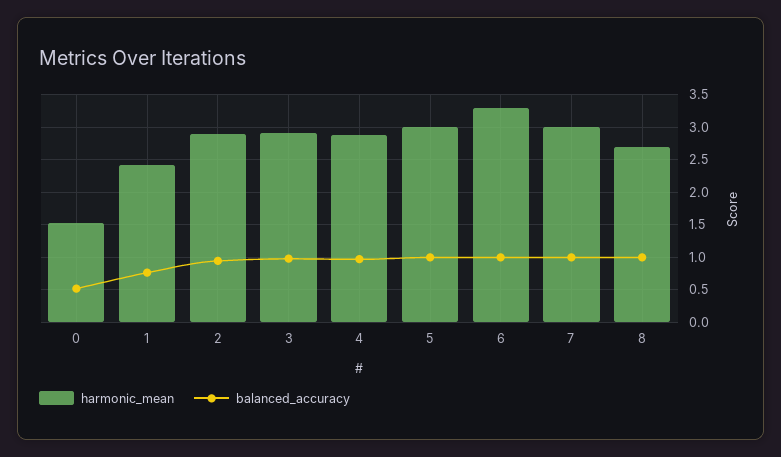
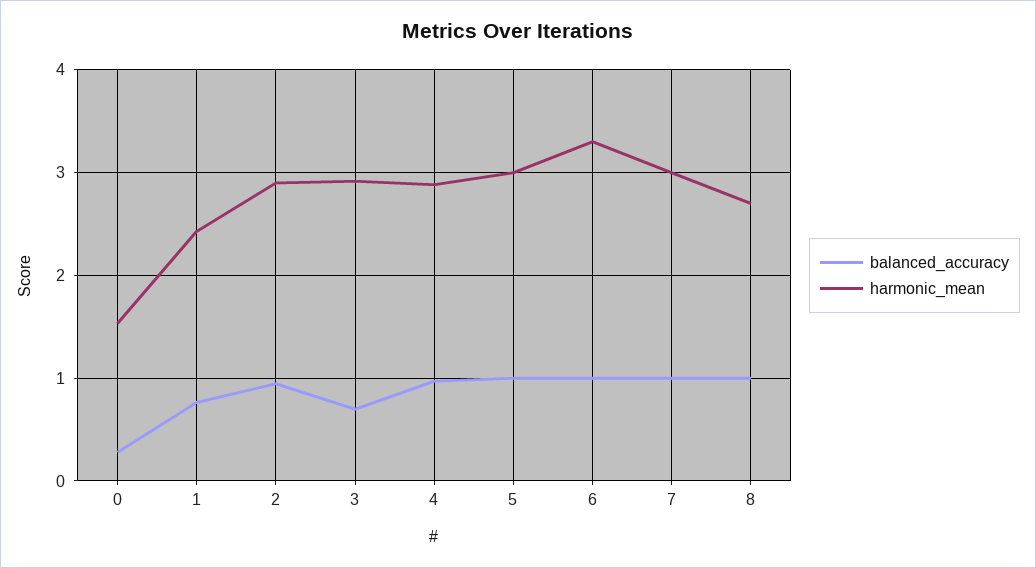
balanced_accuracy, 0: 0.5 -> 0.3
balanced_accuracy, 3: 1 -> 0.7

